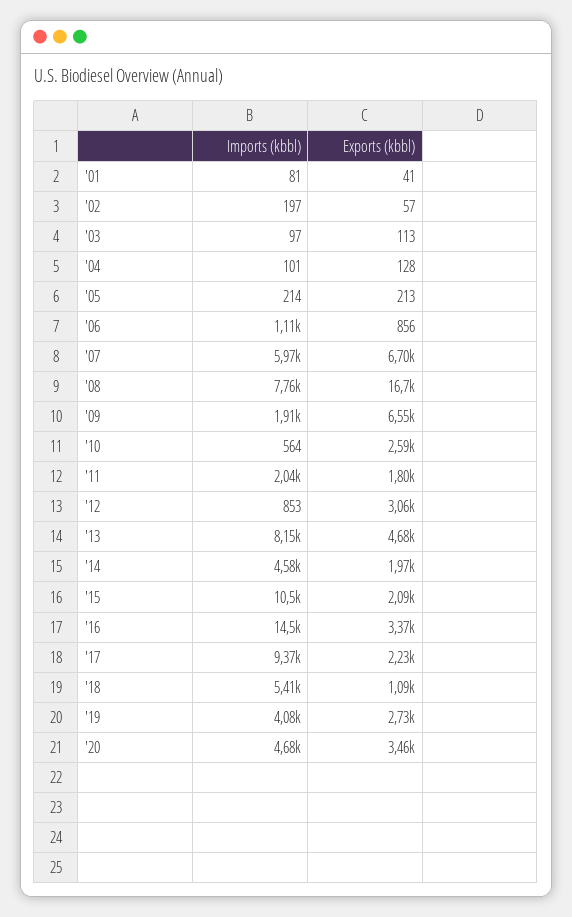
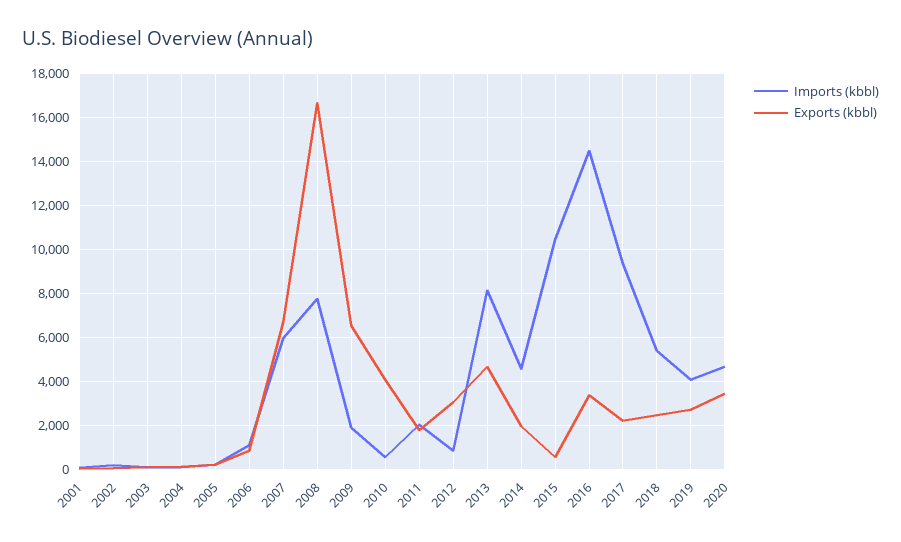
Exports (kbbl), '10: 2590 -> 4000
Exports (kbbl), '15: 2090 -> 500
Exports (kbbl), '18: 1090 -> 2500

